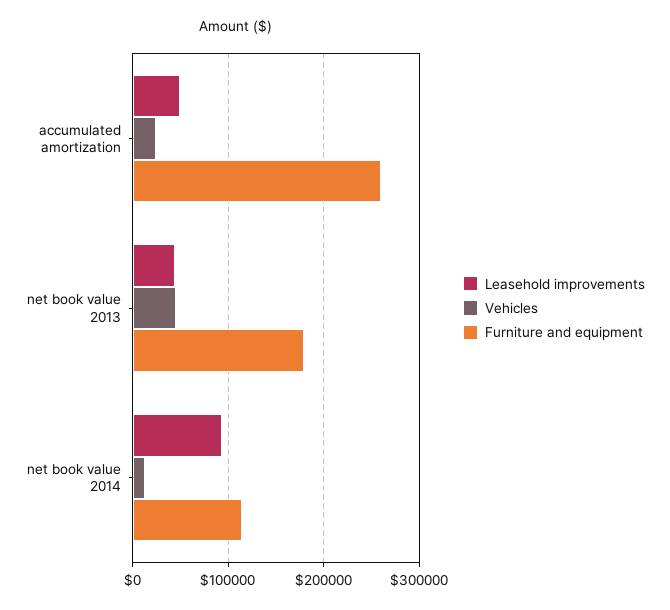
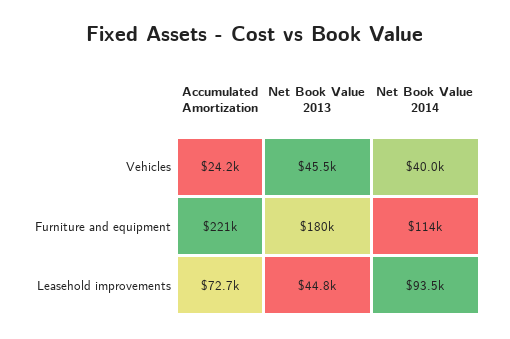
Leasehold improvements, accumulated amortization: 50000 -> 72700
Furniture and equipment, accumulated amortization: 260000 -> 221000
Vehicles, net book value 2014: 10000 -> 40000

